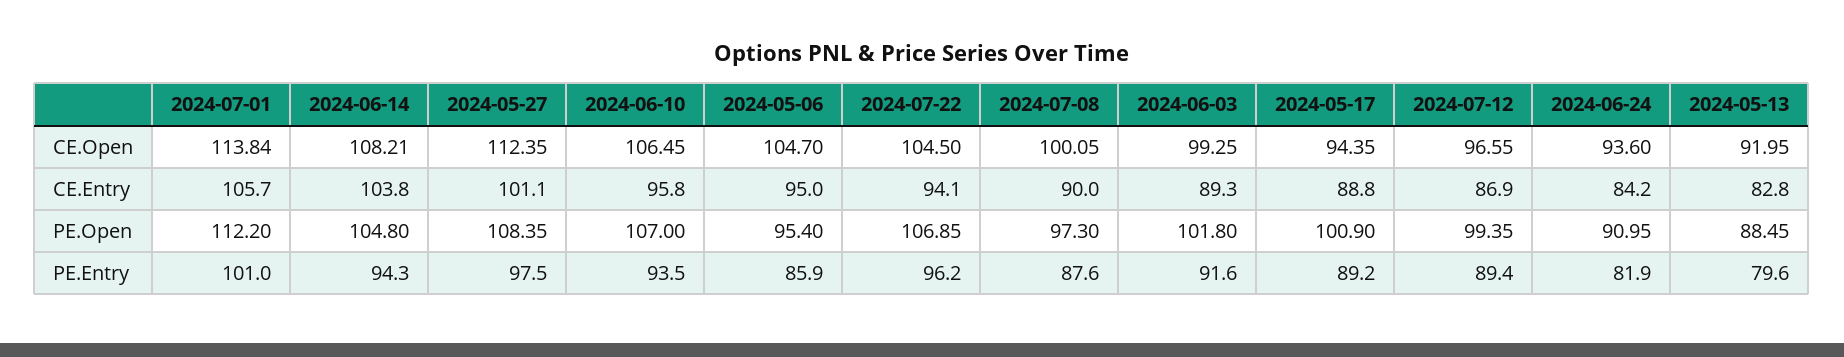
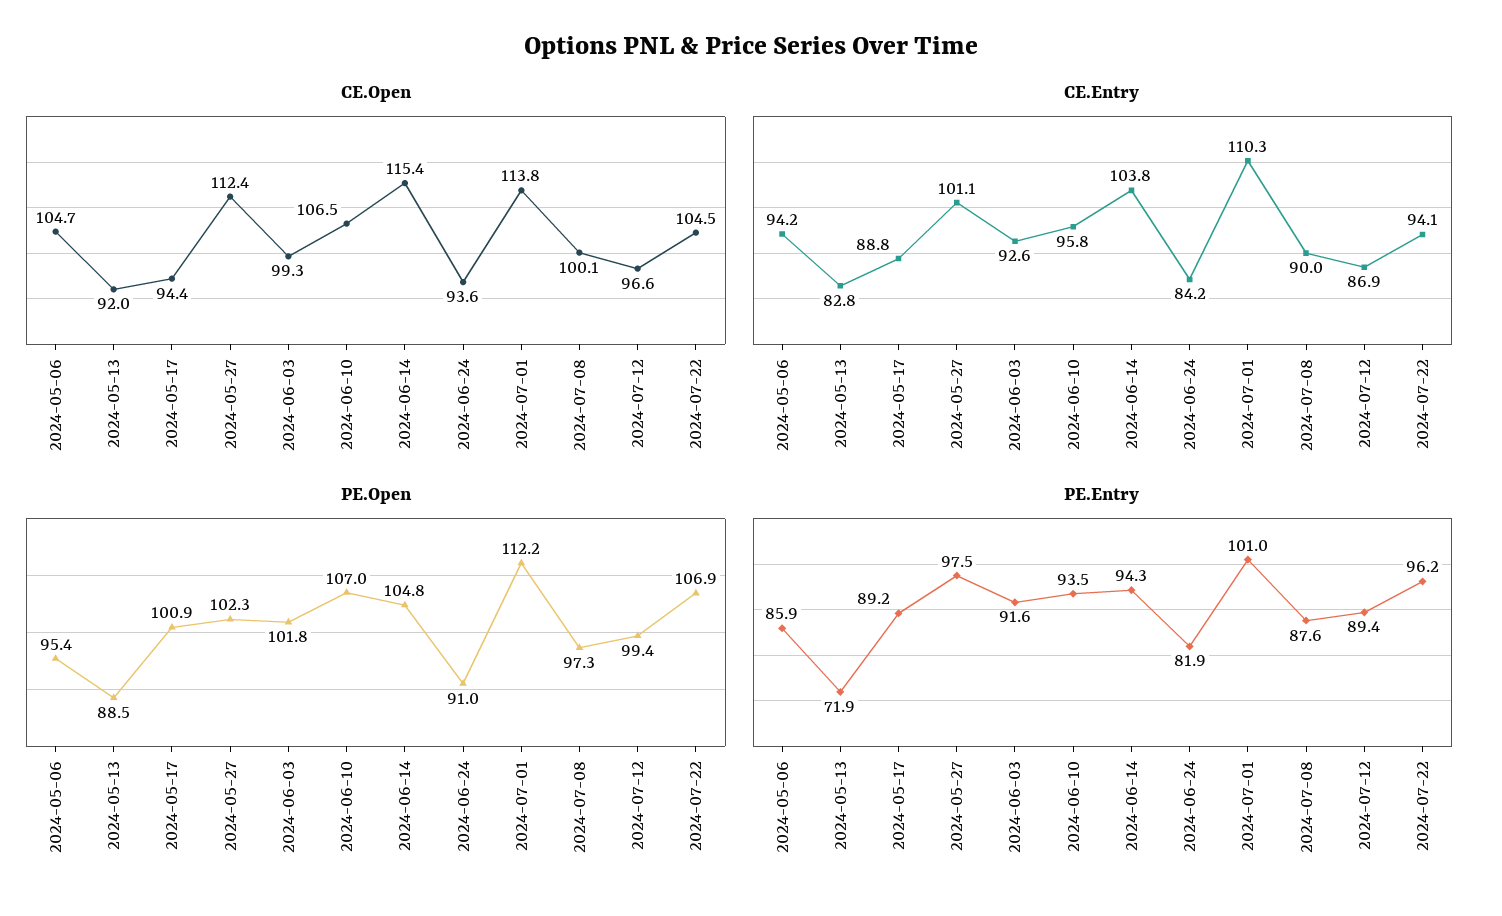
CE.Open, 2024-06-14: 108.21 -> 115.4
CE.Entry, 2024-07-01: 105.7 -> 110.3
CE.Entry, 2024-05-06: 95 -> 94.2
CE.Entry, 2024-06-03: 89.3 -> 92.6
PE.Open, 2024-05-27: 108.35 -> 102.3
PE.Entry, 2024-05-13: 79.6 -> 71.9

